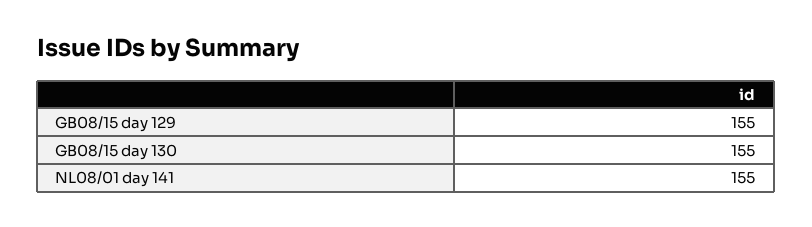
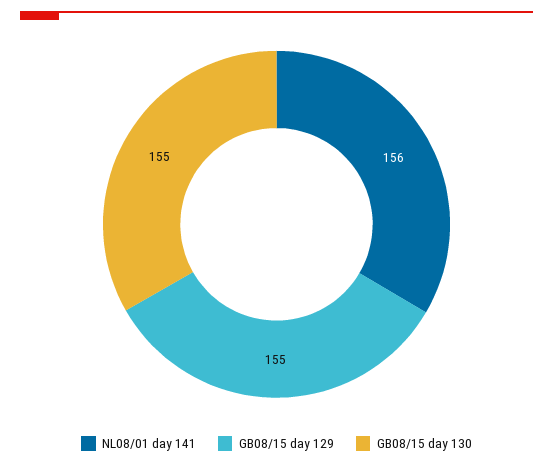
NL08/01 day 141: 155 -> 156

